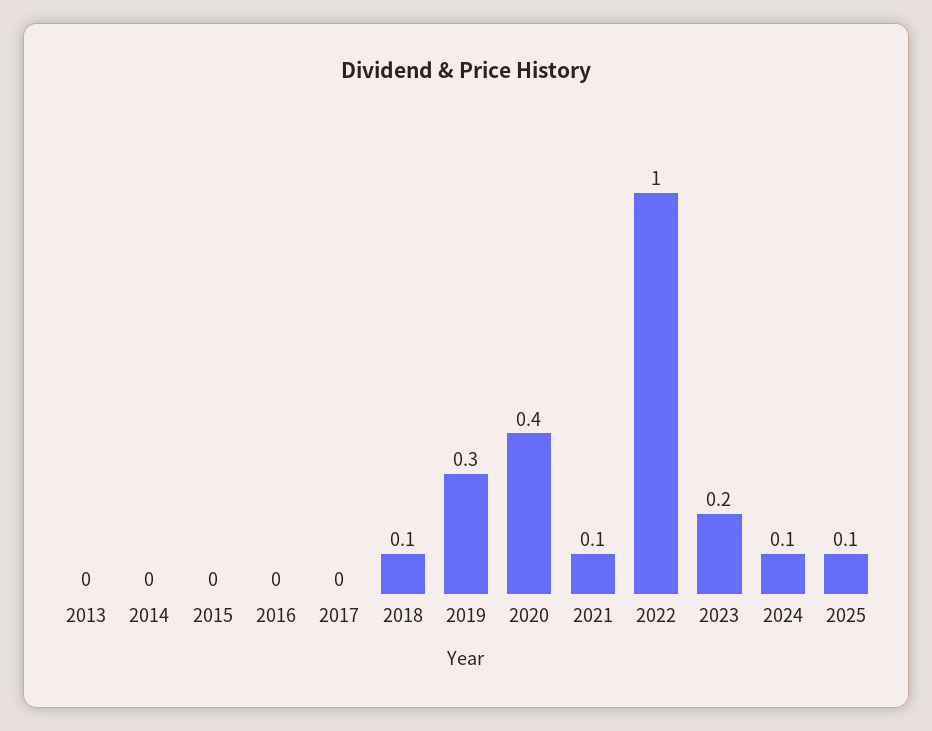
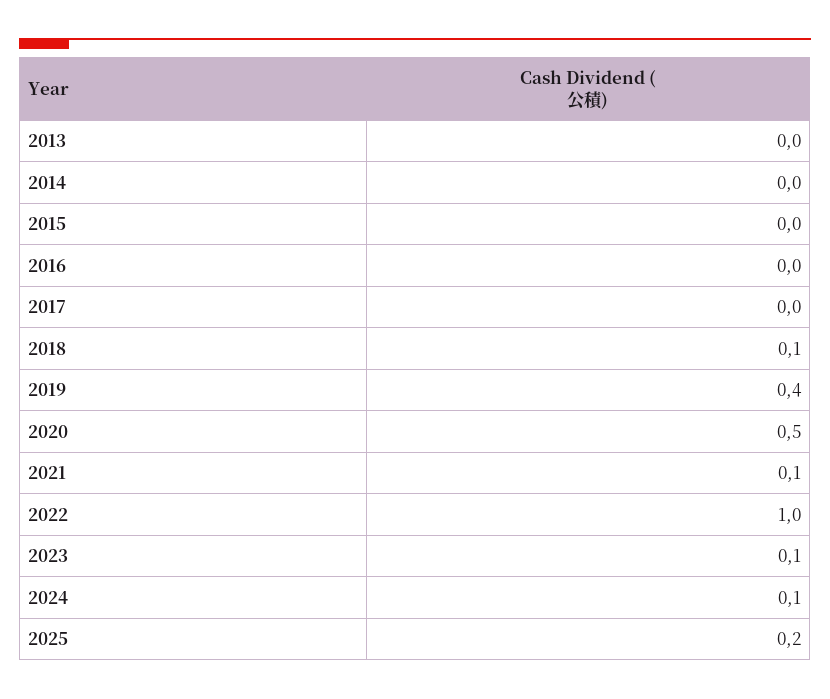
2019: 0.3 -> 0.4
2020: 0.4 -> 0.5
2023: 0.2 -> 0.1
2025: 0.1 -> 0.2

